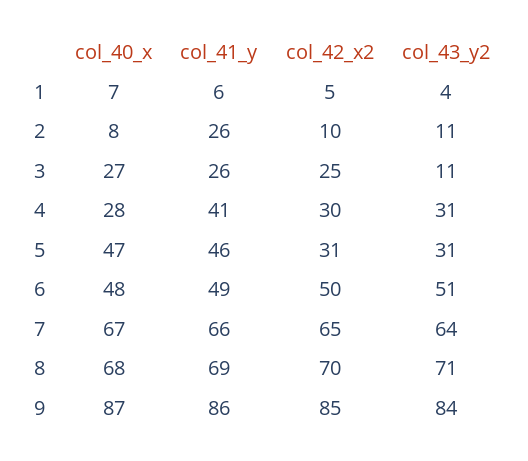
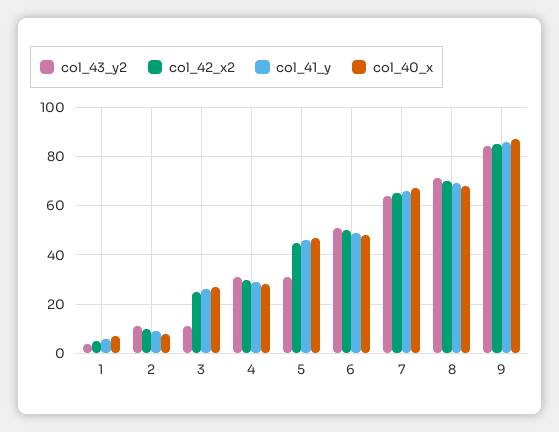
col_41_y, 2: 26 -> 10
col_41_y, 4: 41 -> 30
col_42_x2, 5: 31 -> 45

